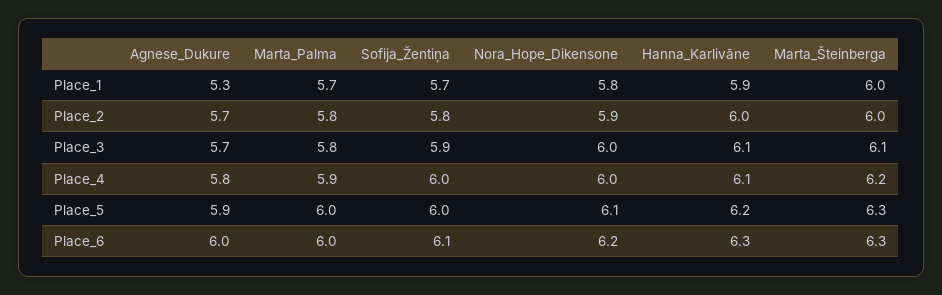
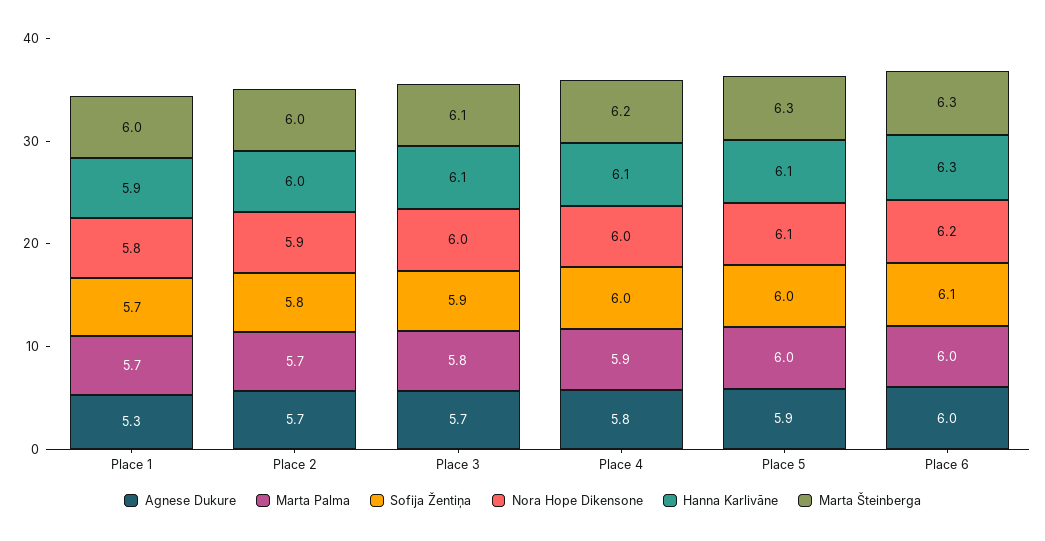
Marta_Palma, Place_2: 5.8 -> 5.7
Hanna_Karlivāne, Place_5: 6.2 -> 6.1

